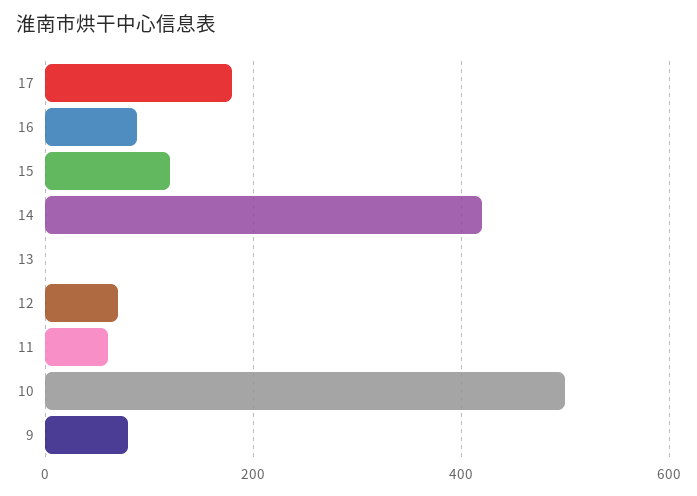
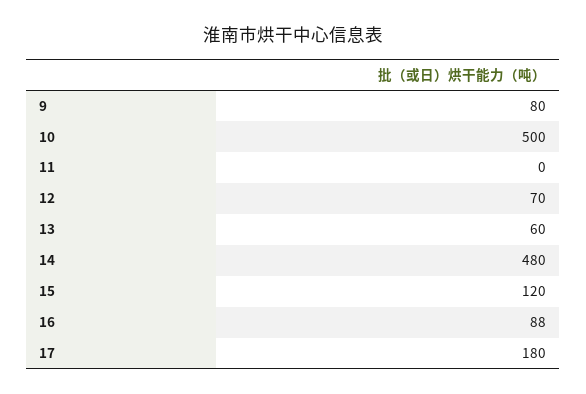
14: 420 -> 480
13: 0 -> 60
11: 60 -> 0

